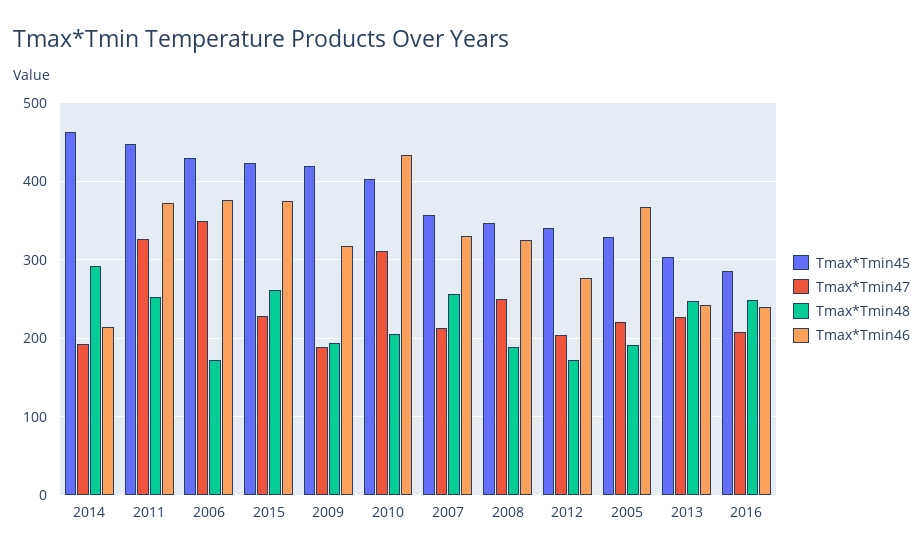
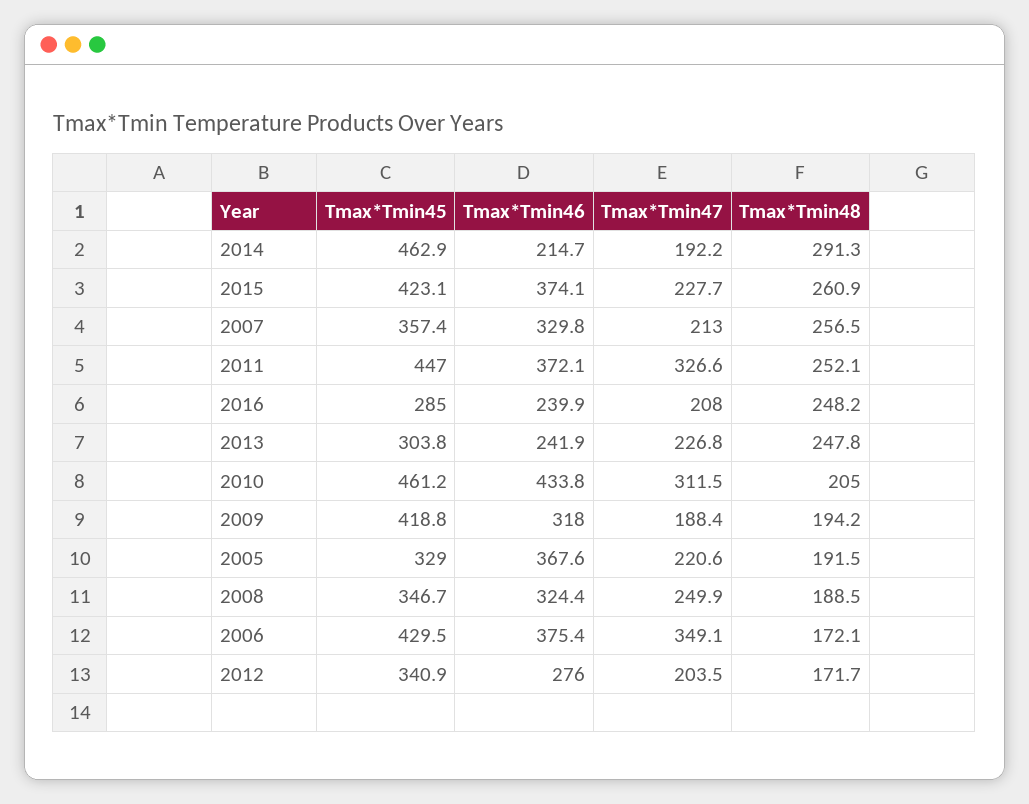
Tmax*Tmin45, 2010: 400 -> 461.2

